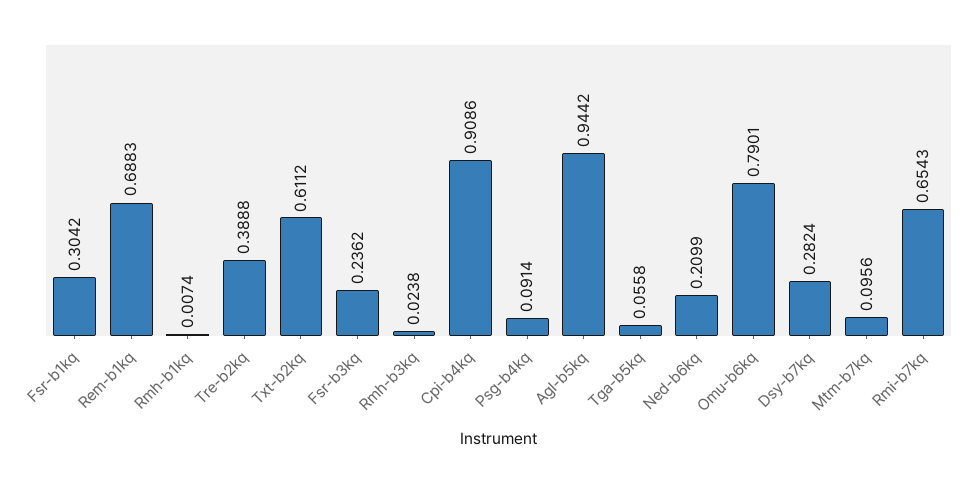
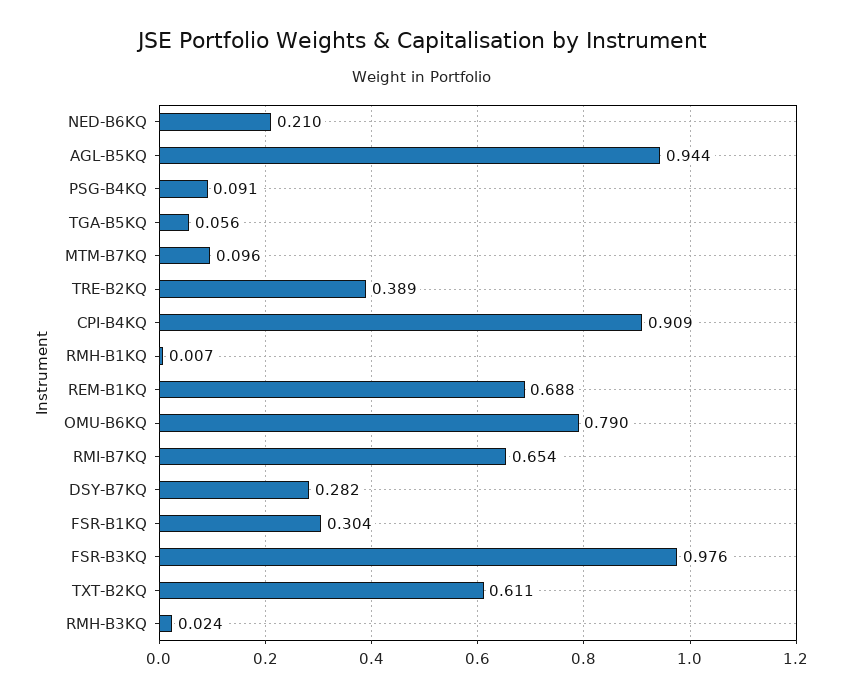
Fsr-b3kq: 0.2362 -> 0.976

